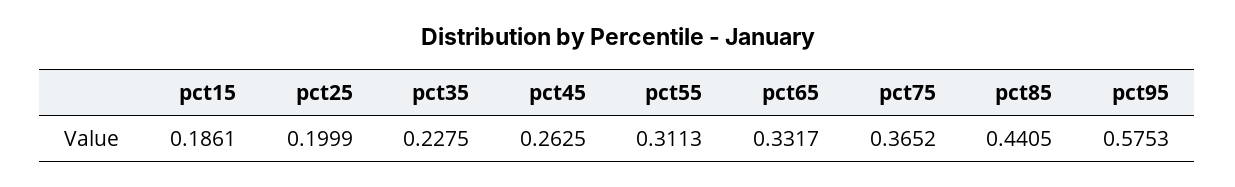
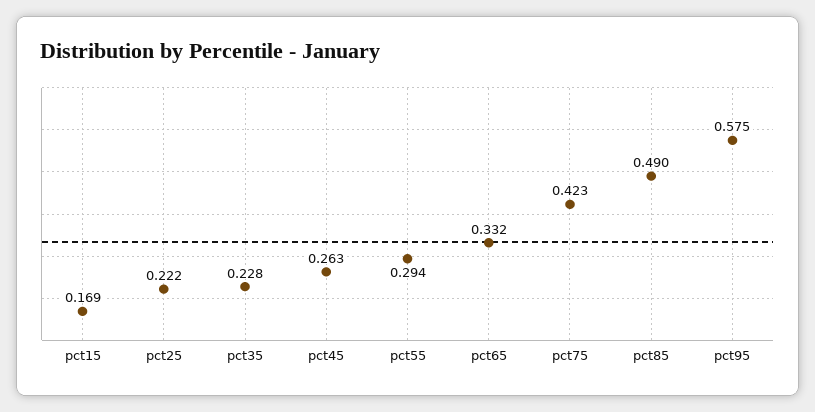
pct15: 0.1861 -> 0.169
pct25: 0.1999 -> 0.222
pct55: 0.3113 -> 0.294
pct75: 0.3652 -> 0.423
pct85: 0.4405 -> 0.49

